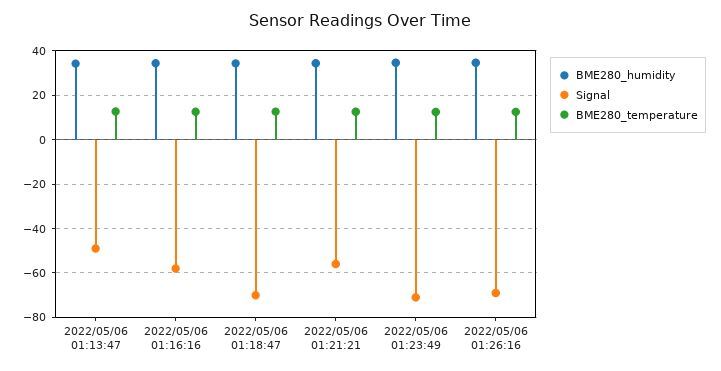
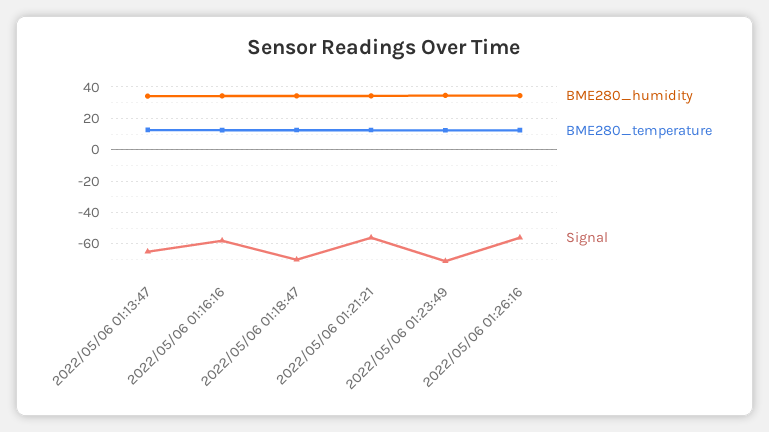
Signal, 2022/05/06 01:13:47: -50 -> -65
Signal, 2022/05/06 01:26:16: -70 -> -55

